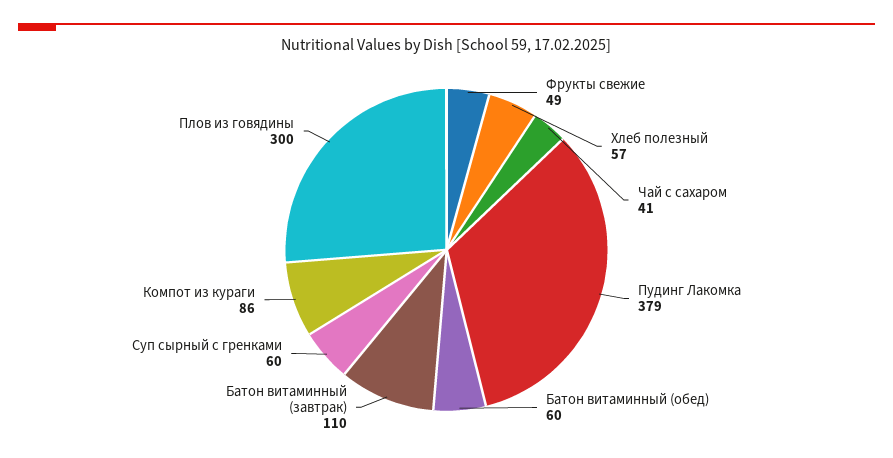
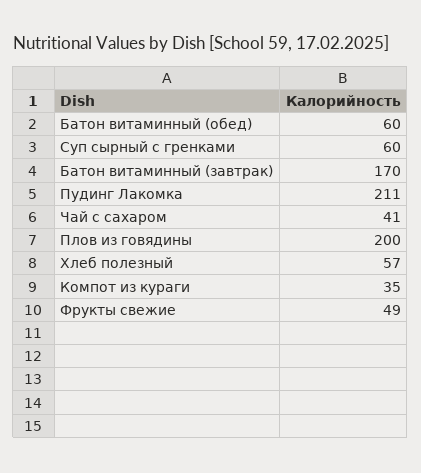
Пудинг Лакомка: 379 -> 211
Батон витаминный (завтрак): 110 -> 170
Компот из кураги: 86 -> 35
Плов из говядины: 300 -> 200

